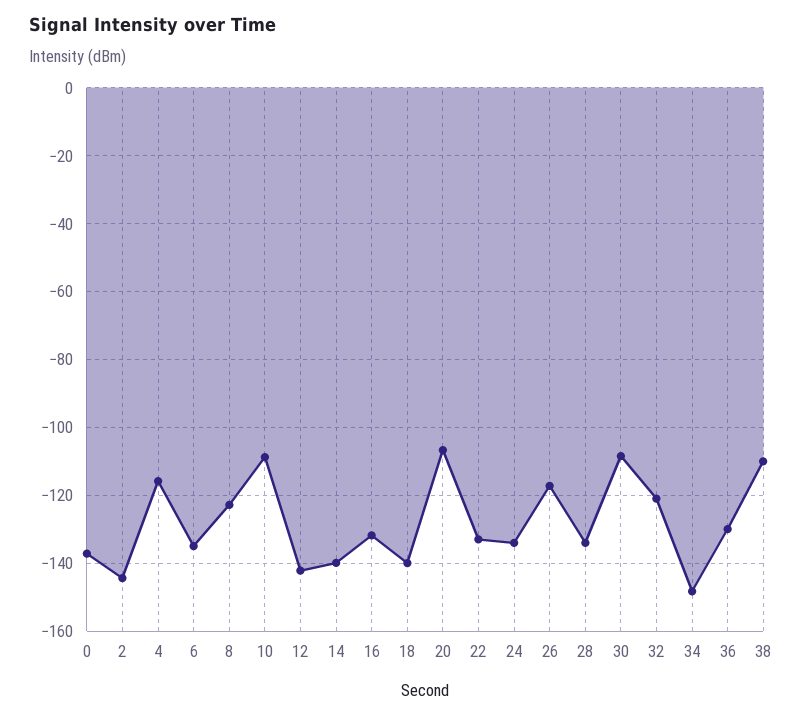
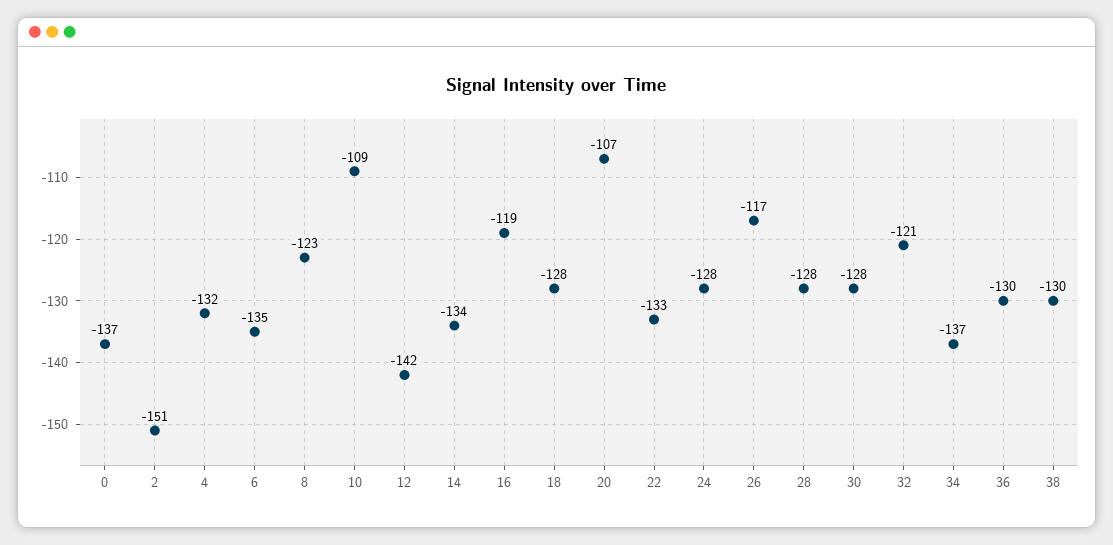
2: -144 -> -151
4: -116 -> -132
14: -140 -> -134
16: -132 -> -119
18: -140 -> -128
24: -134 -> -128
28: -134 -> -128
30: -108 -> -128
34: -148 -> -137
38: -110 -> -130

